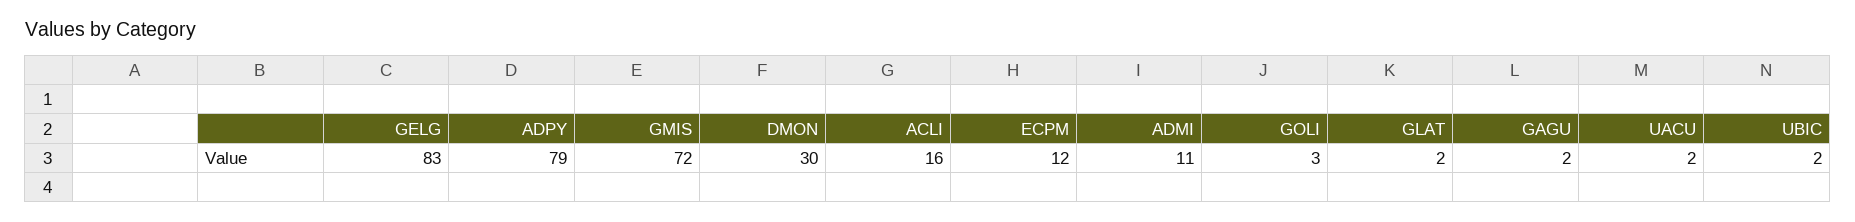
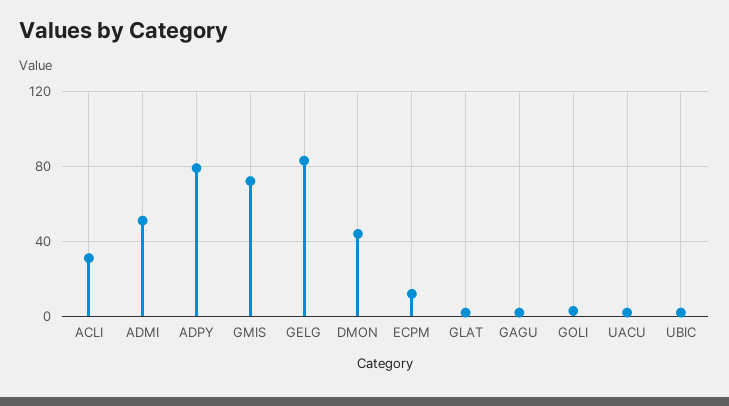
DMON: 30 -> 45
ACLI: 16 -> 30
ADMI: 11 -> 50

